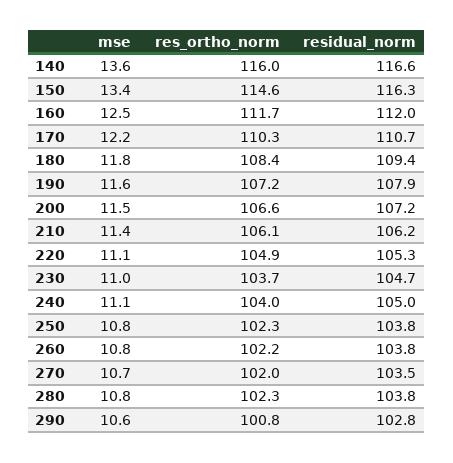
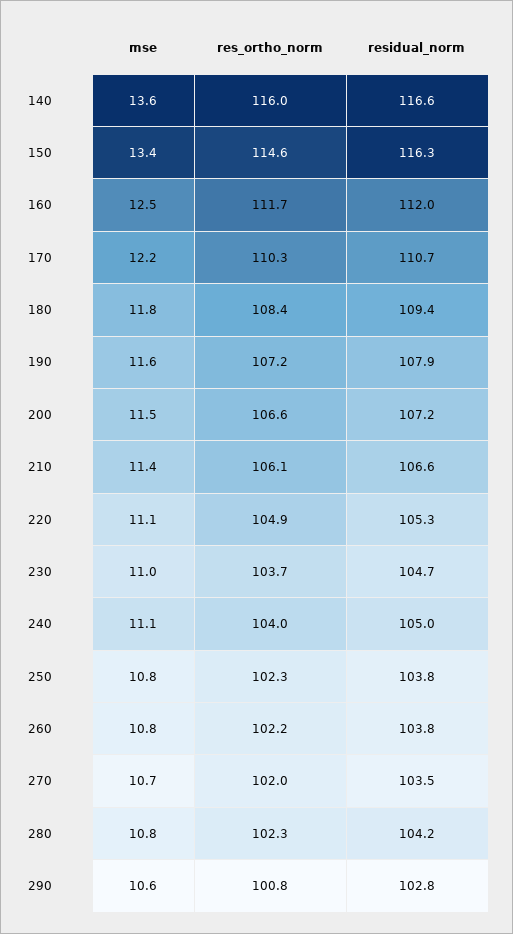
residual_norm, 210: 106.2 -> 106.6
residual_norm, 280: 103.8 -> 104.2

